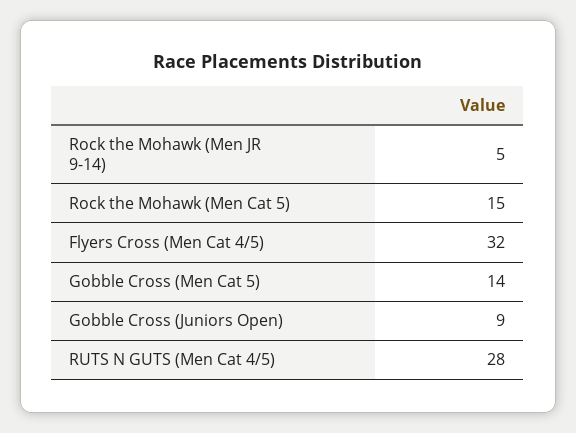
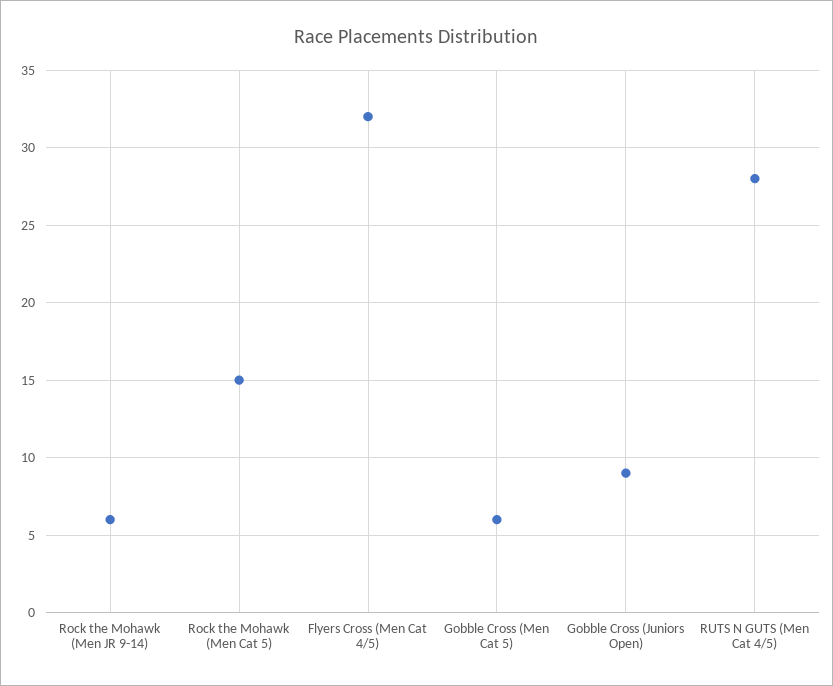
Rock the Mohawk (Men JR 9-14): 5 -> 6
Gobble Cross (Men Cat 5): 14 -> 6

